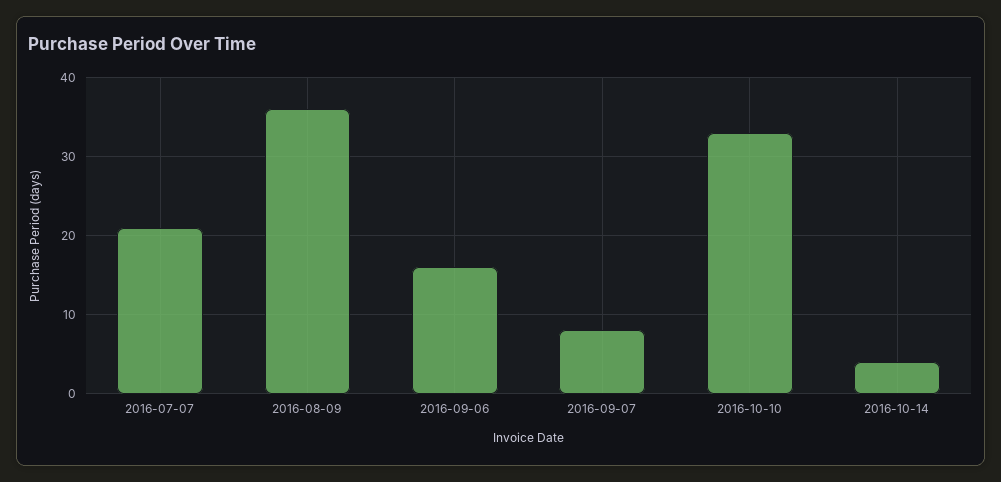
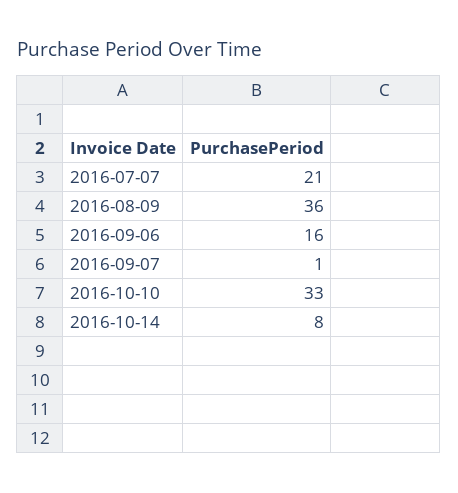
2016-09-07: 8 -> 1
2016-10-14: 4 -> 8

